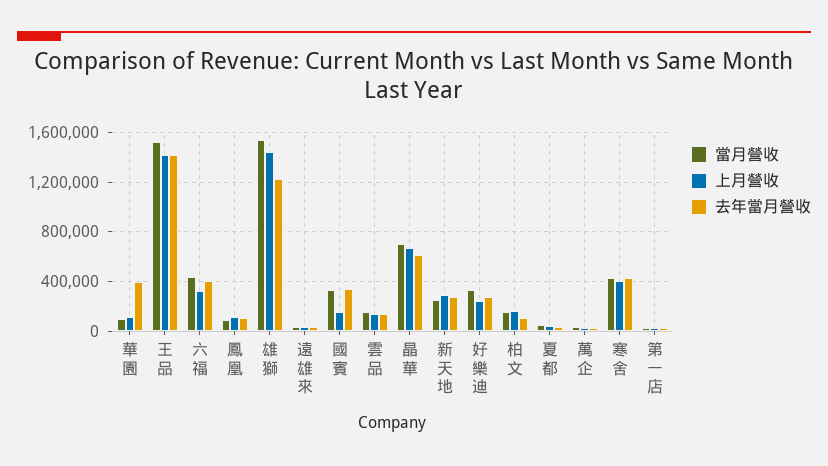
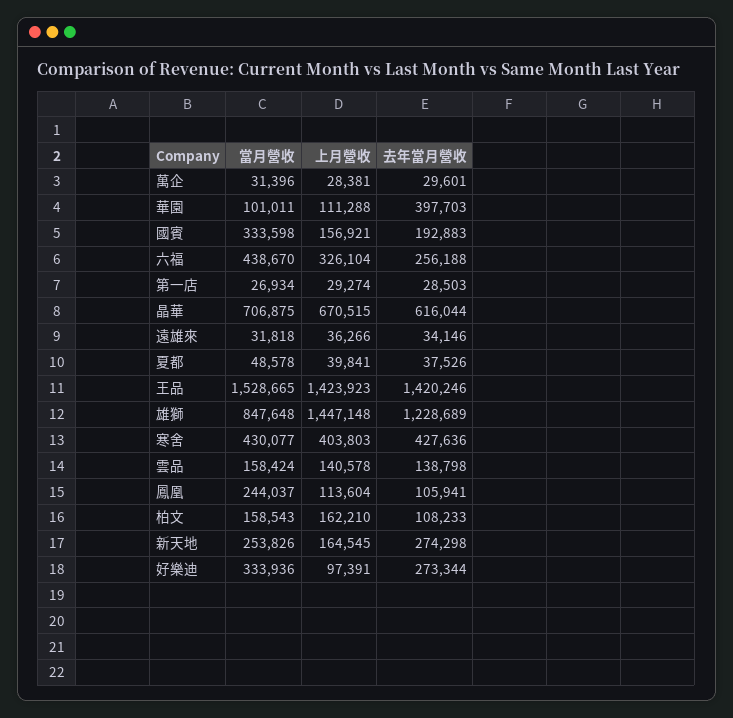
去年當月營收, 六福: 400000 -> 256188
當月營收, 鳳凰: 100000 -> 244037
當月營收, 雄獅: 1550000 -> 847648
去年當月營收, 國賓: 350000 -> 192883
上月營收, 新天地: 300000 -> 164545
上月營收, 好樂迪: 250000 -> 97391

